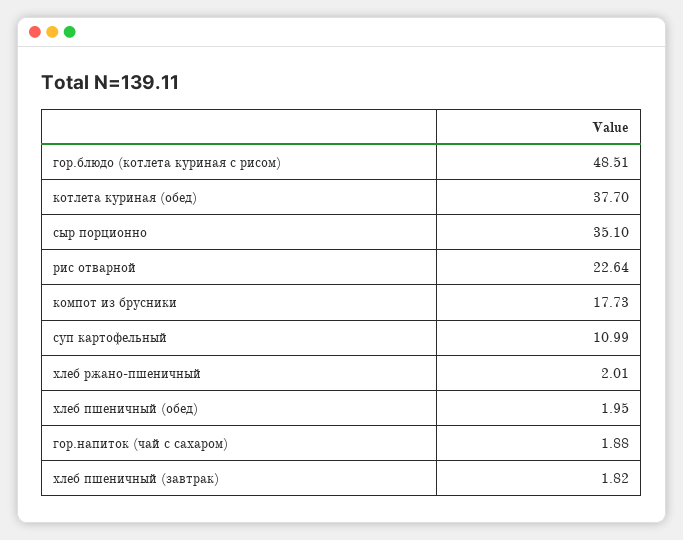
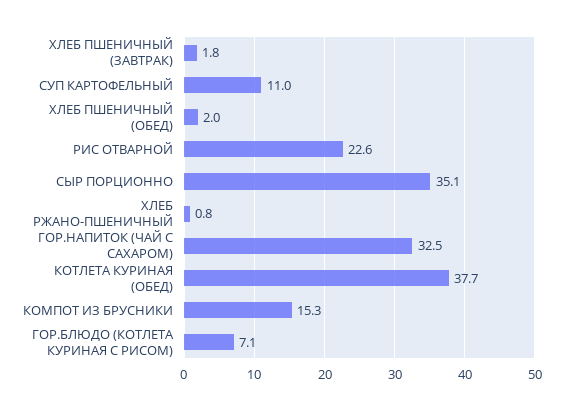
гор.блюдо (котлета куриная с рисом): 48.51 -> 7.1
компот из брусники: 17.73 -> 15.3
хлеб ржано-пшеничный: 2.01 -> 0.8
гор.напиток (чай с сахаром): 1.88 -> 32.5

